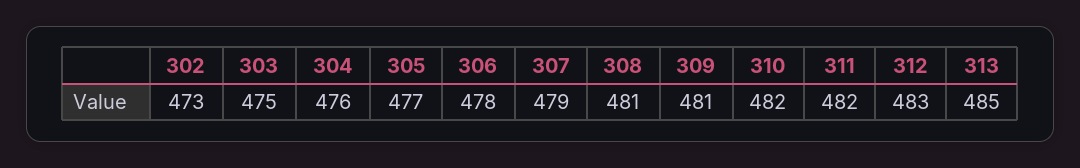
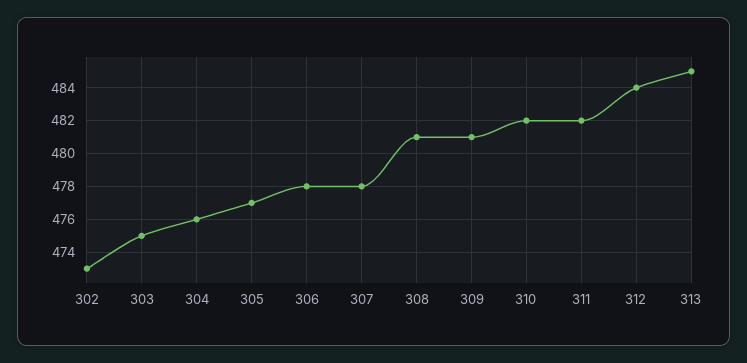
307: 479 -> 478
312: 483 -> 484

